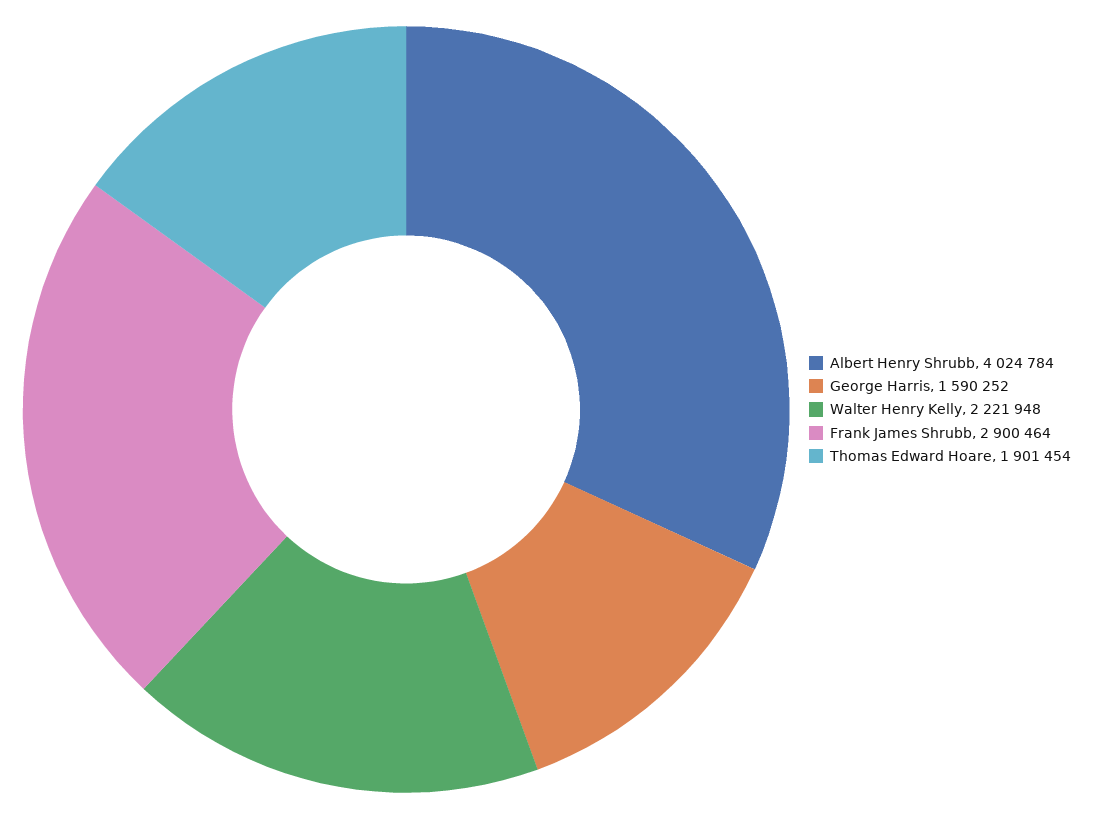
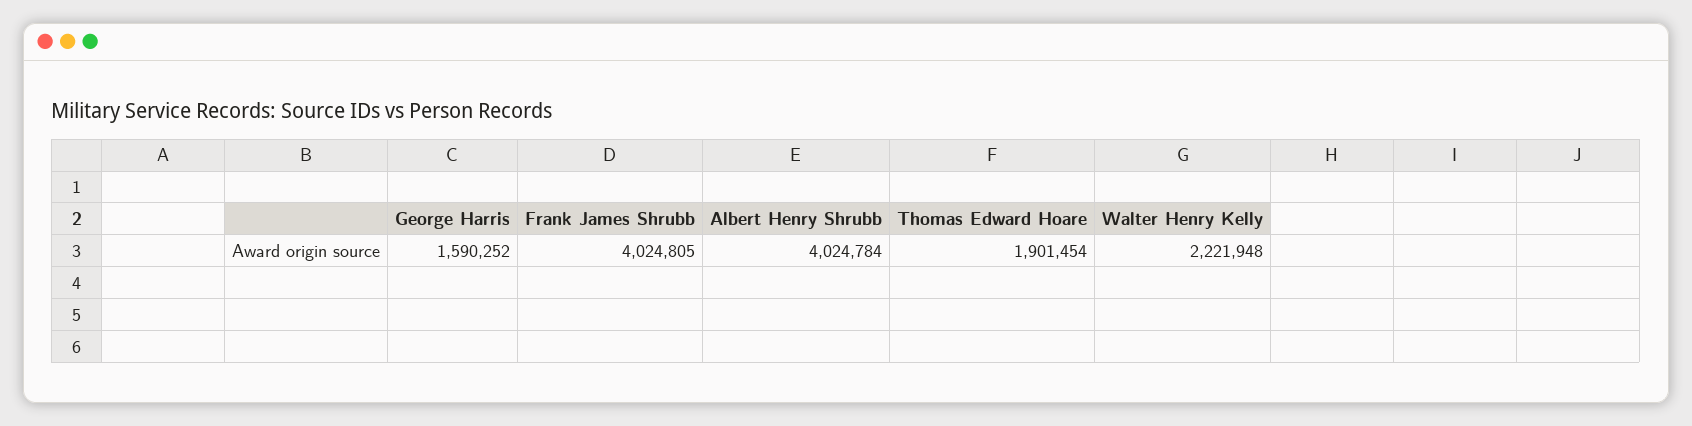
Frank James Shrubb: 2900464 -> 4024805

